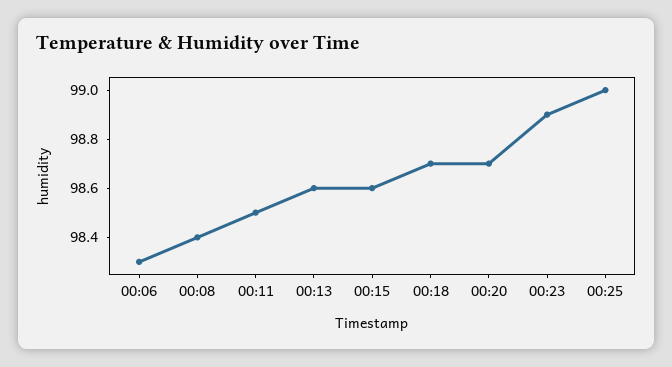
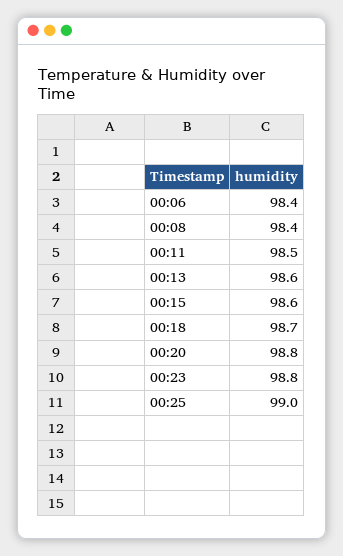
00:06: 98.3 -> 98.4
00:20: 98.7 -> 98.8
00:23: 98.9 -> 98.8

